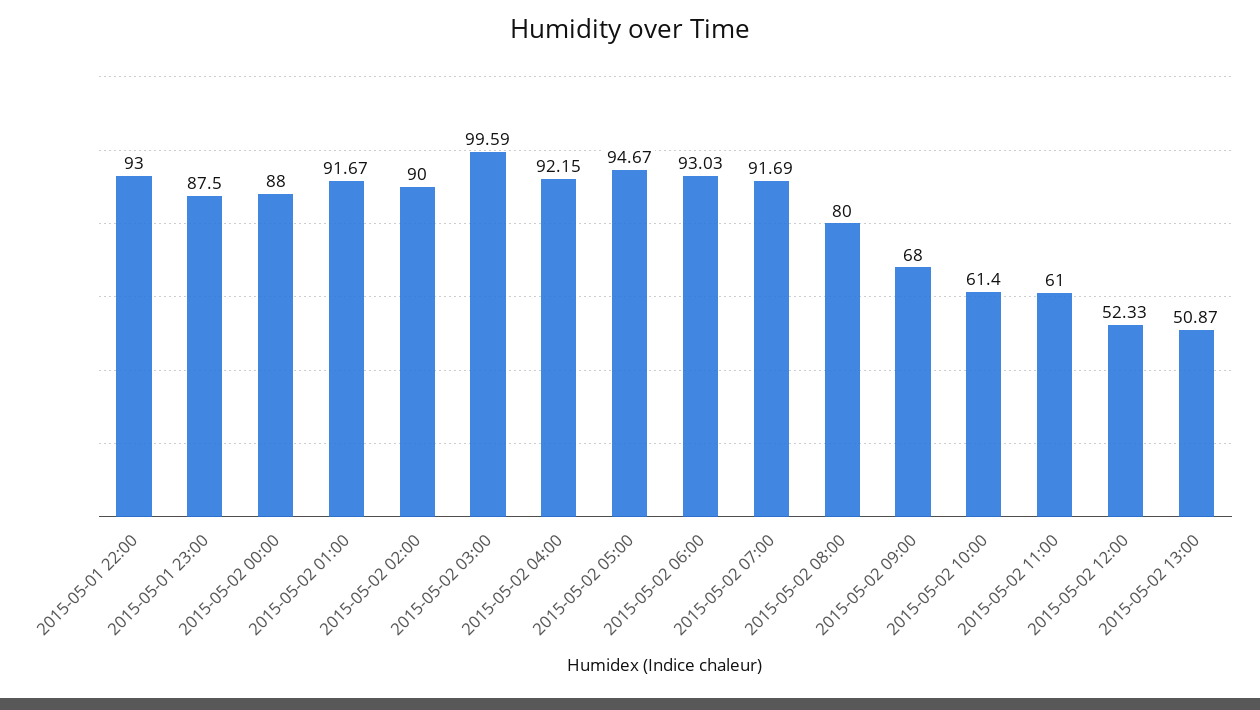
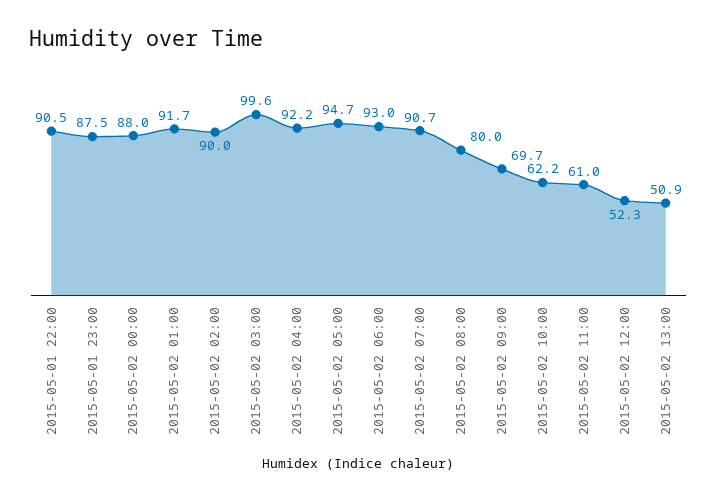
2015-05-01 22:00: 93 -> 90.5
2015-05-02 07:00: 91.69 -> 90.7
2015-05-02 09:00: 68 -> 69.7
2015-05-02 10:00: 61.4 -> 62.2

